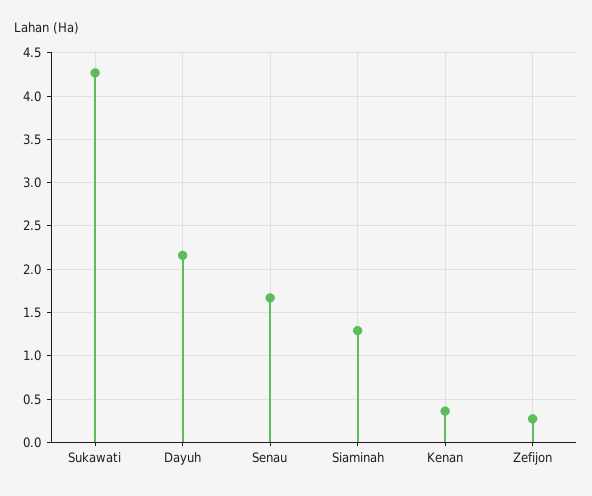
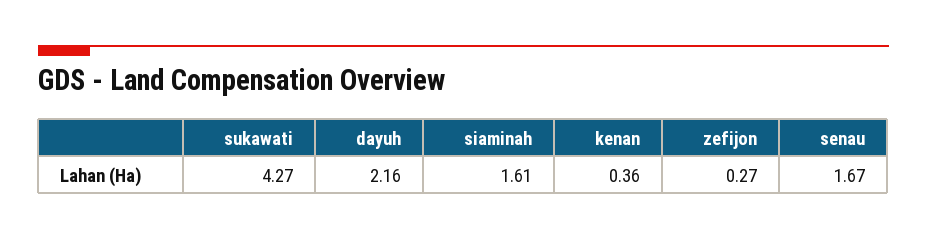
Siaminah: 1.3 -> 1.61

